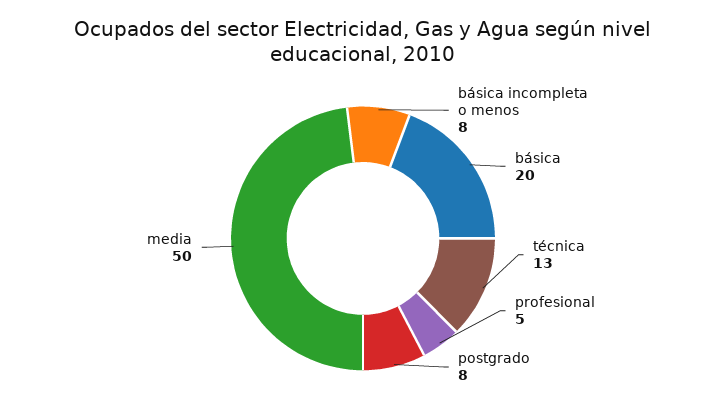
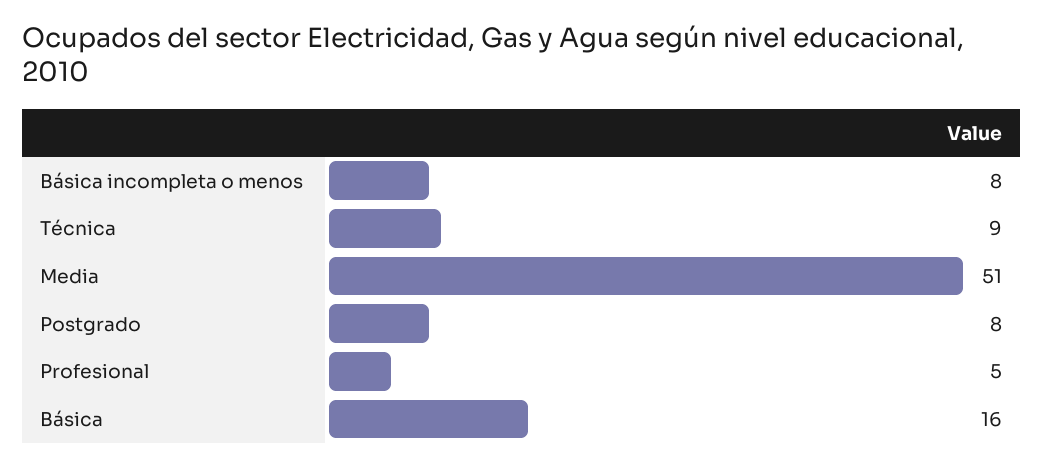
básica: 20 -> 16
técnica: 13 -> 9
media: 50 -> 51

